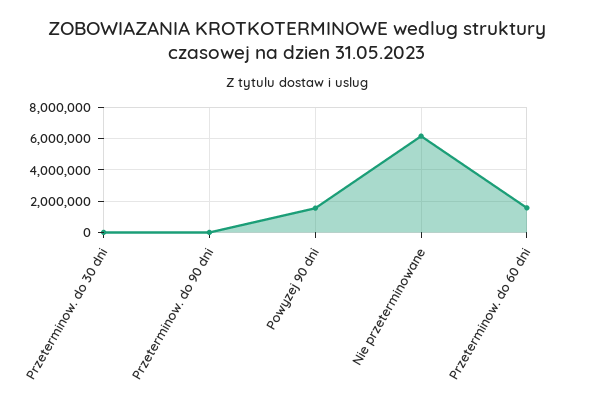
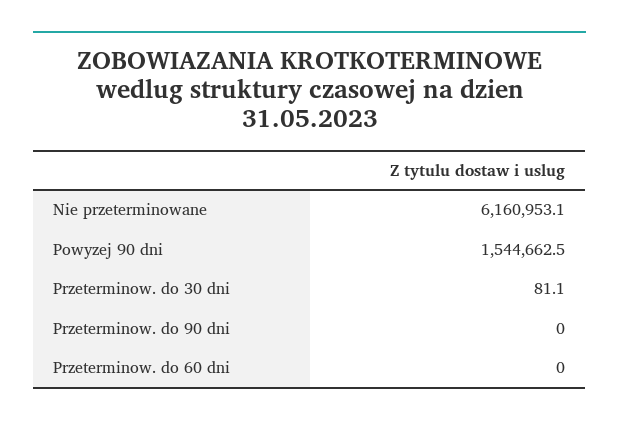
Przeterminow. do 60 dni: 1500000 -> 0

